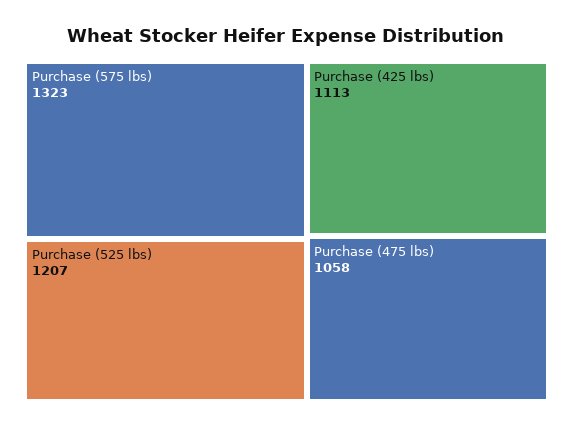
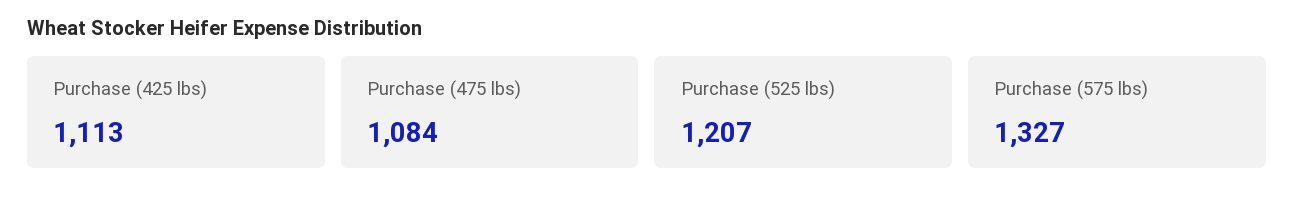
Purchase (575 lbs): 1323 -> 1327
Purchase (475 lbs): 1058 -> 1084

